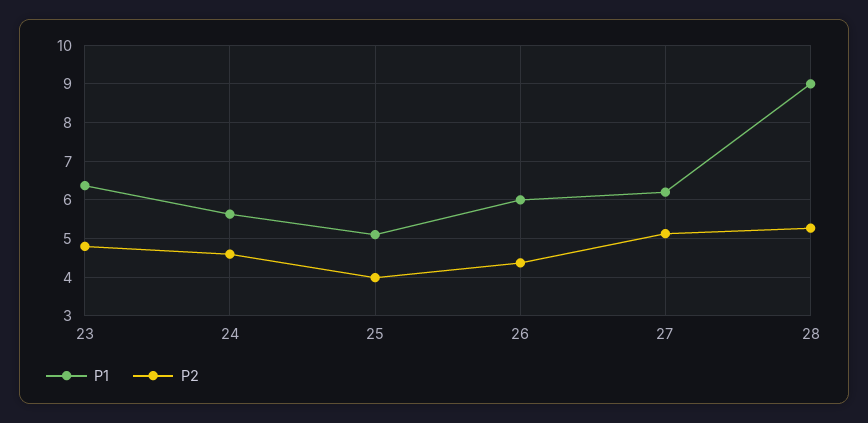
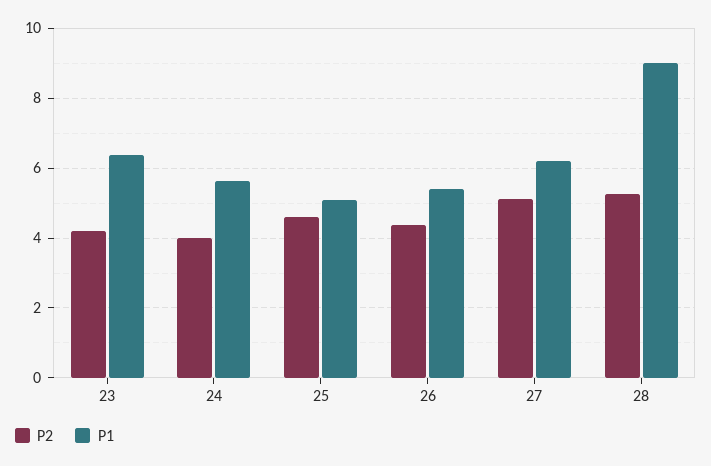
P2, 23: 4.8 -> 4.2
P2, 24: 4.6 -> 4
P2, 25: 4 -> 4.6
P1, 26: 6 -> 5.4

